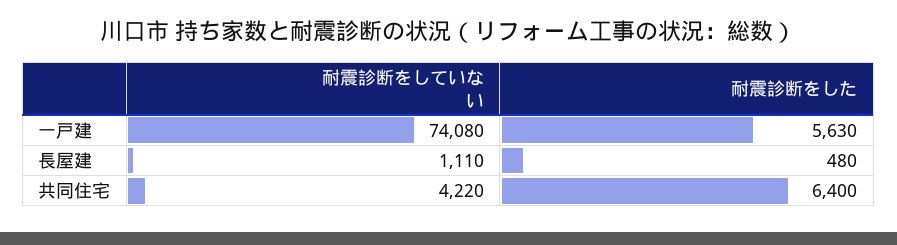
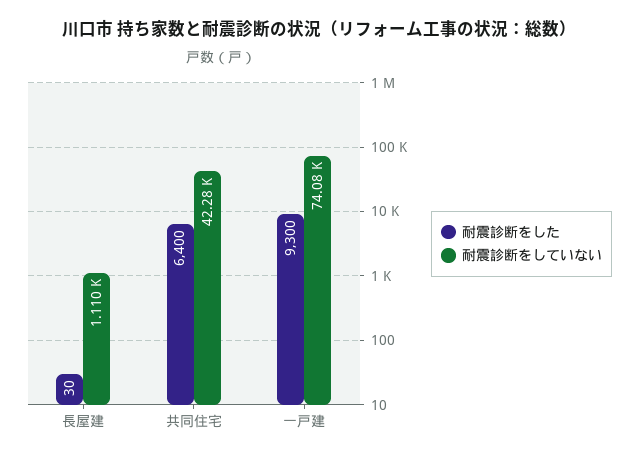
耐震診断をした, 一戸建: 5630 -> 9300
耐震診断をした, 長屋建: 480 -> 30
耐震診断をしていない, 共同住宅: 4220 -> 42280

